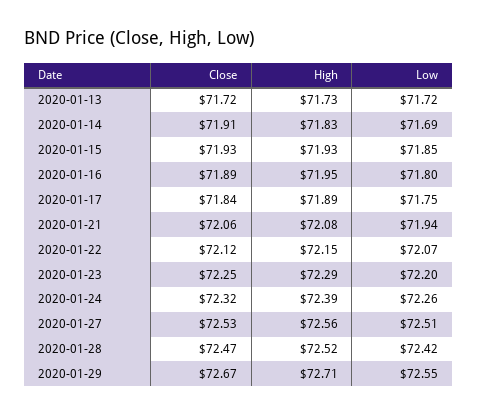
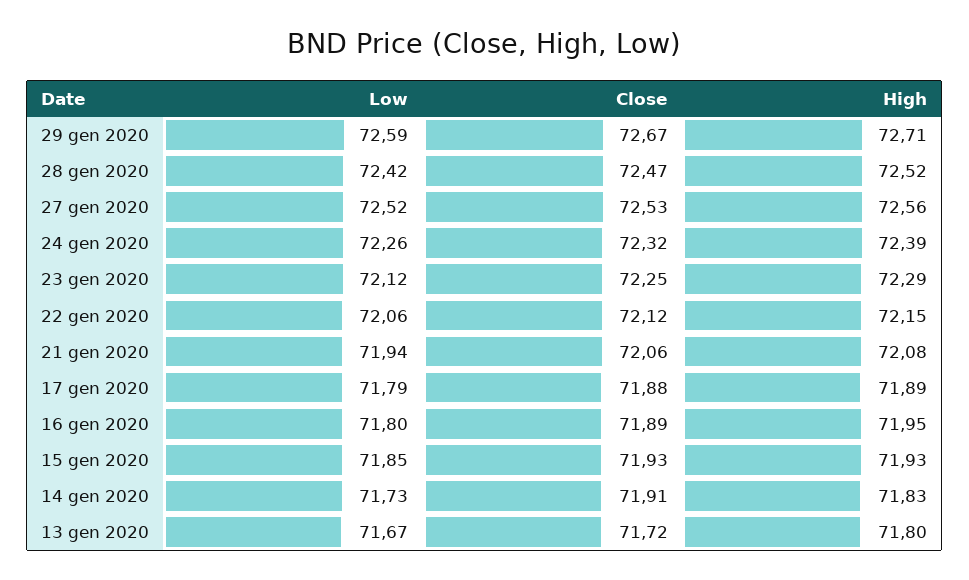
High, 2020-01-13: 71.73 -> 71.8
Low, 2020-01-13: 71.72 -> 71.67
Low, 2020-01-14: 71.69 -> 71.73
Close, 2020-01-17: 71.84 -> 71.88
Low, 2020-01-17: 71.75 -> 71.79
Low, 2020-01-22: 72.07 -> 72.06
Low, 2020-01-23: 72.2 -> 72.12
Low, 2020-01-27: 72.51 -> 72.52
Low, 2020-01-29: 72.55 -> 72.59

